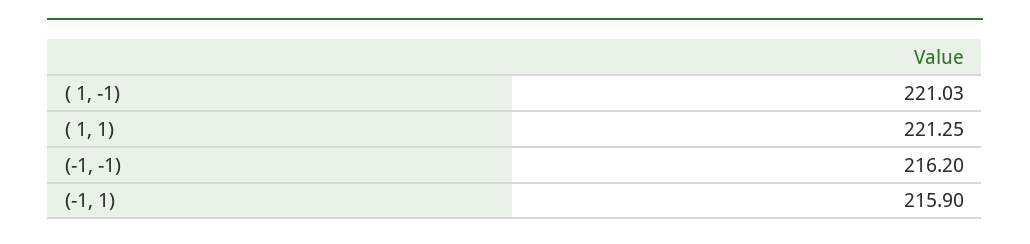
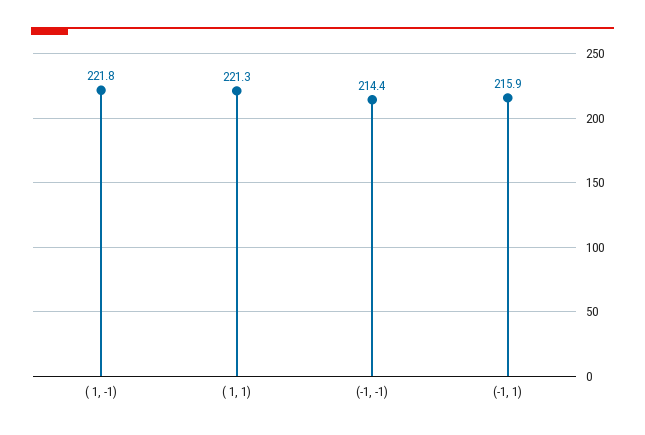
( 1, -1): 221.03 -> 221.8
(-1, -1): 216.2 -> 214.4

